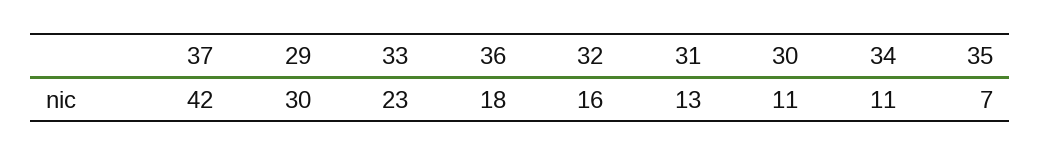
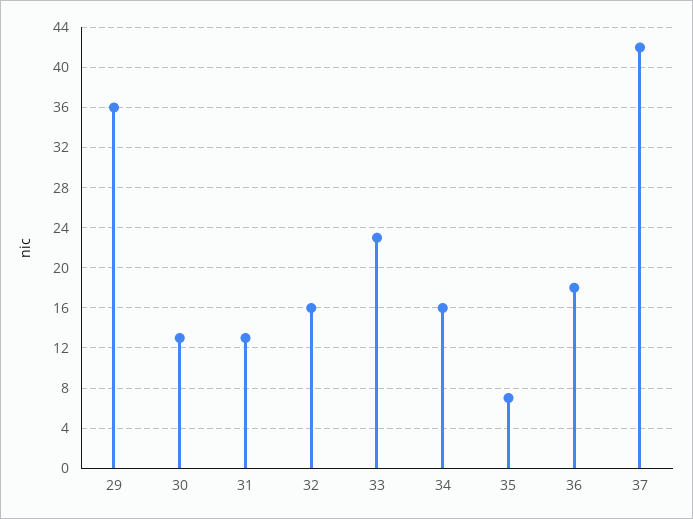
29: 30 -> 36
30: 11 -> 13
34: 11 -> 16

